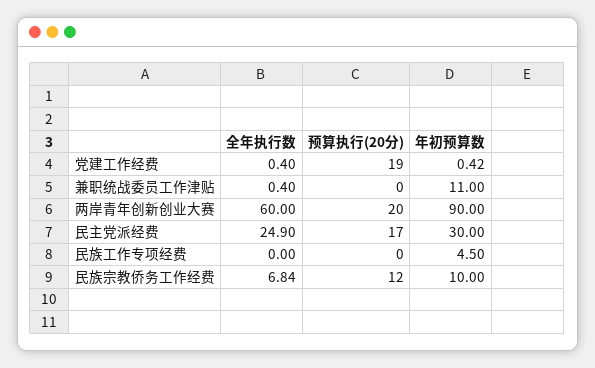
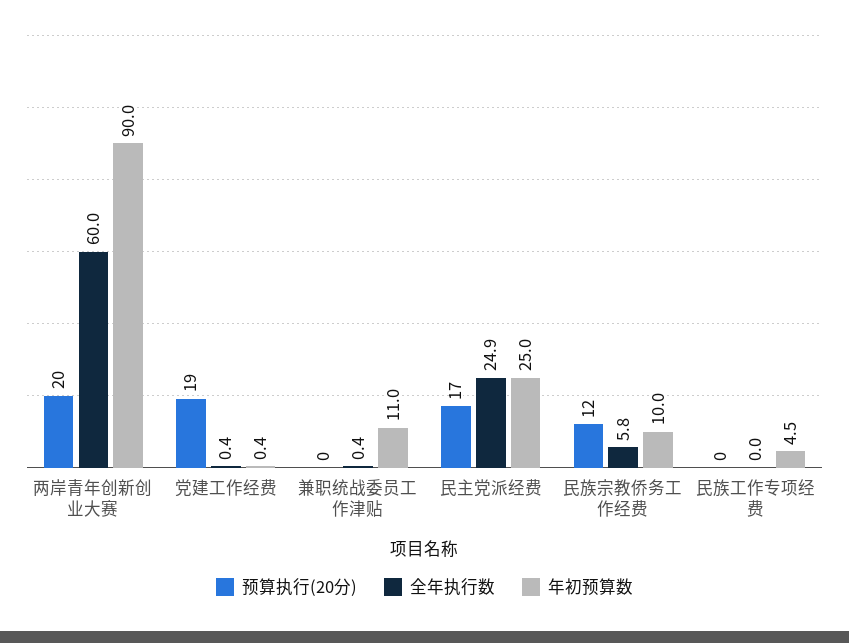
年初预算数, 民主党派经费: 30 -> 25
全年执行数, 民族宗教侨务工作经费: 6.84 -> 5.8

